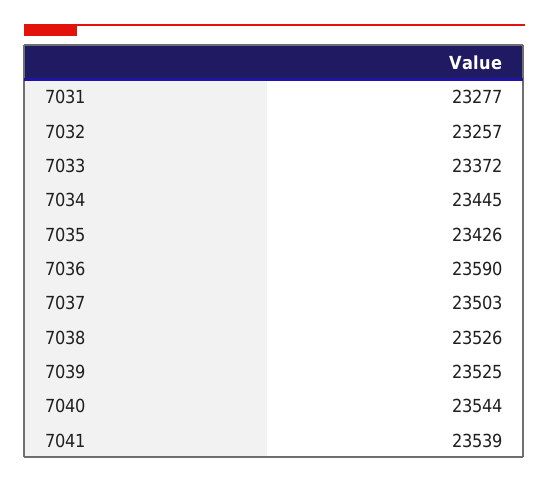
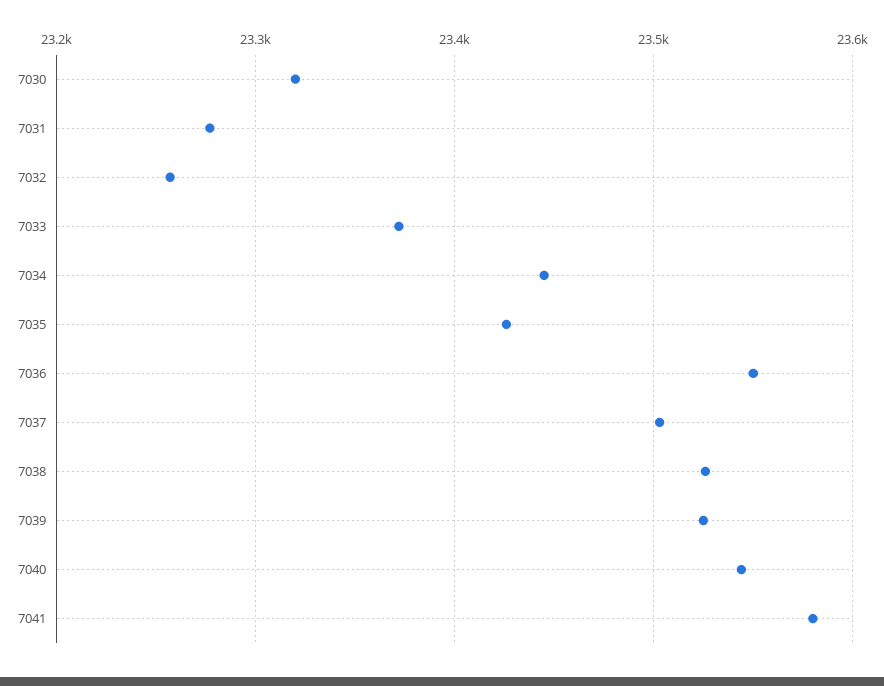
7036: 23590 -> 23550
7041: 23539 -> 23580
7030: none -> 23320

